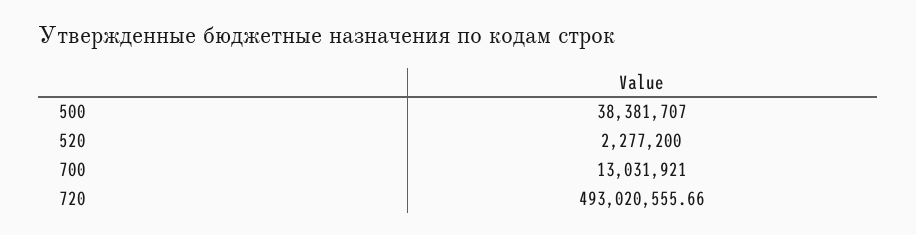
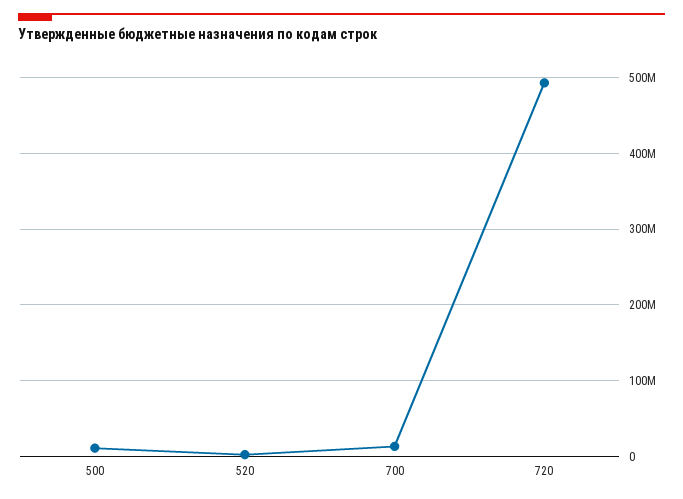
500: 38381707 -> 10000000

